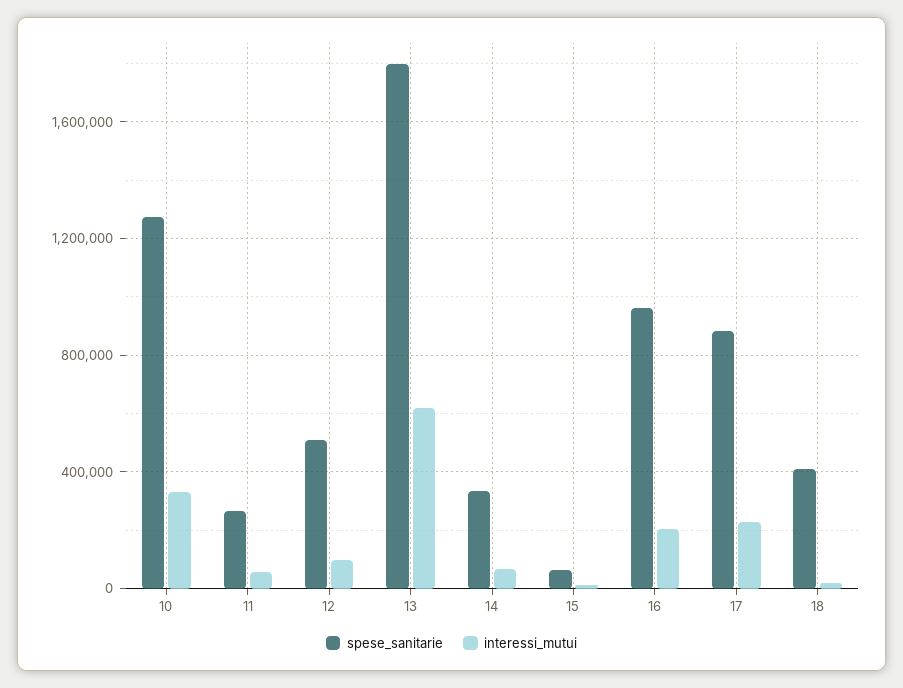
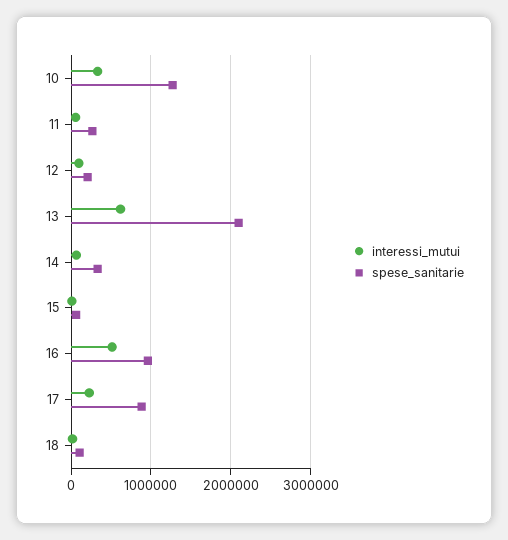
spese_sanitarie, 12: 500000 -> 200000
spese_sanitarie, 13: 1800000 -> 2100000
interessi_mutui, 16: 200000 -> 500000
spese_sanitarie, 18: 400000 -> 100000

